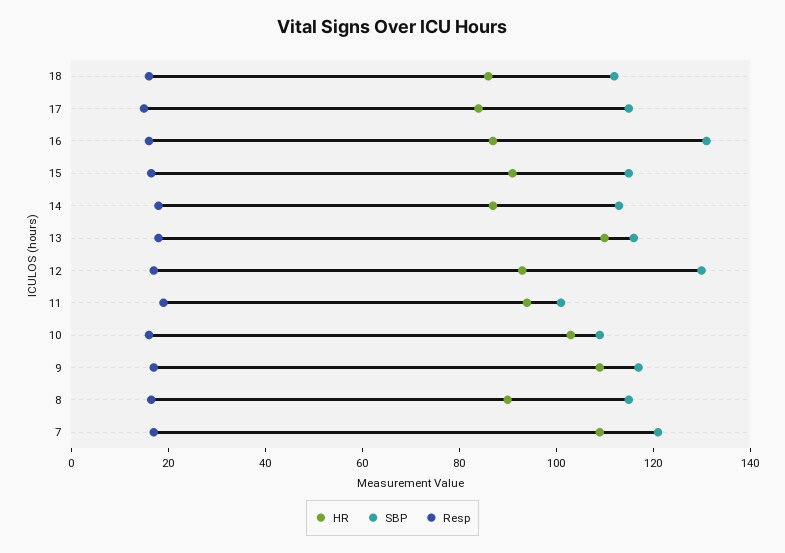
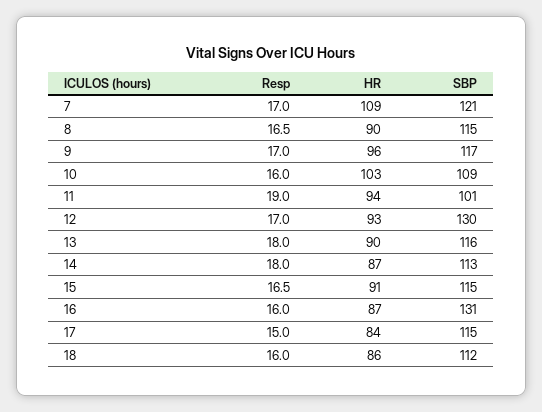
HR, 13: 110 -> 90
HR, 9: 110 -> 96

